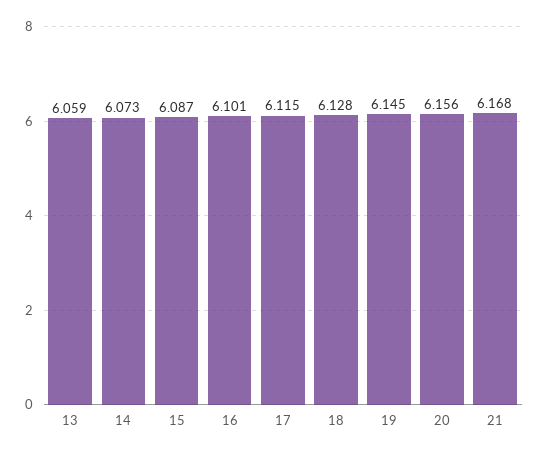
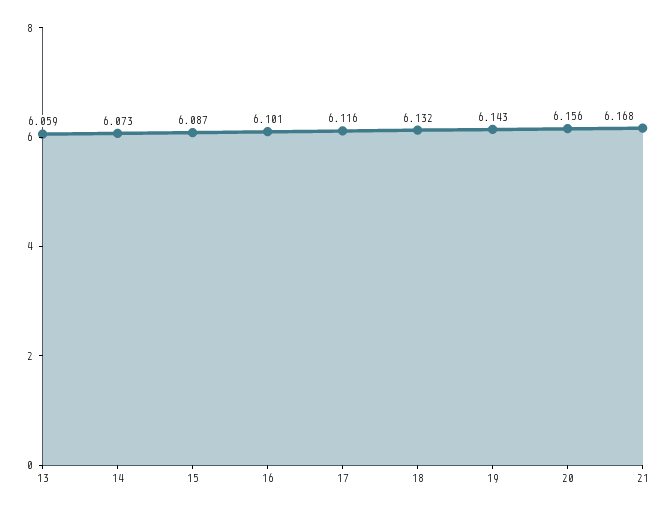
17: 6.115 -> 6.116
18: 6.128 -> 6.132
19: 6.145 -> 6.143

